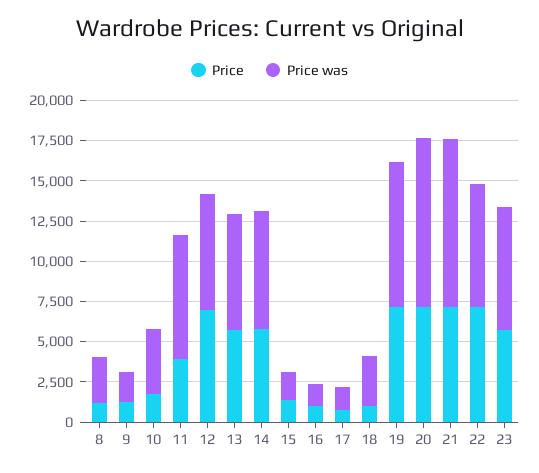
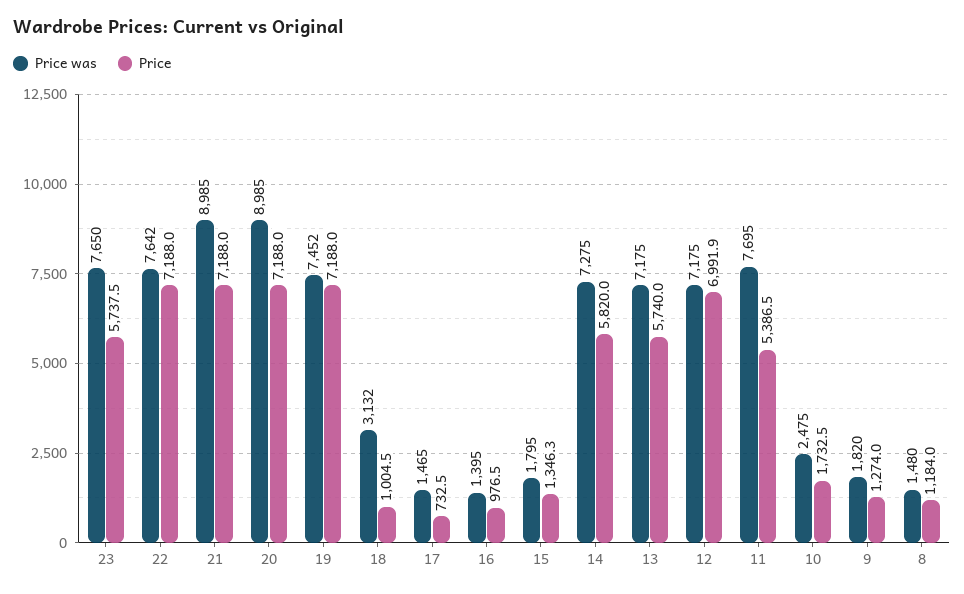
Price was, 8: 3000 -> 1480
Price was, 10: 4000 -> 2475
Price, 11: 4000 -> 5386.5
Price was, 19: 9000 -> 7452
Price was, 20: 10500 -> 8985
Price was, 21: 10500 -> 8985

